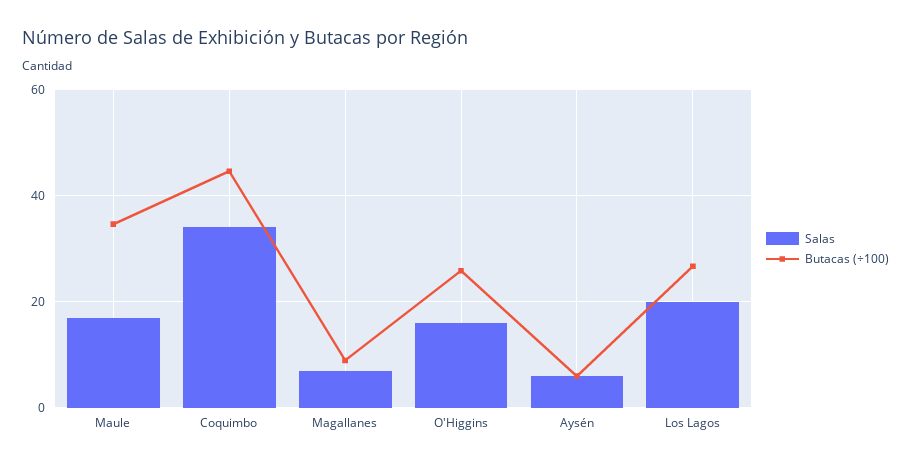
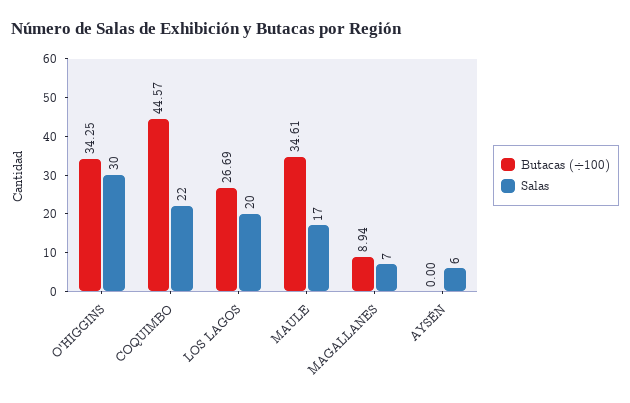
Salas, Coquimbo: 34 -> 22
Salas, O'Higgins: 16 -> 30
Butacas (÷100), O'Higgins: 26 -> 34.25
Butacas (÷100), Aysén: 6 -> 0

